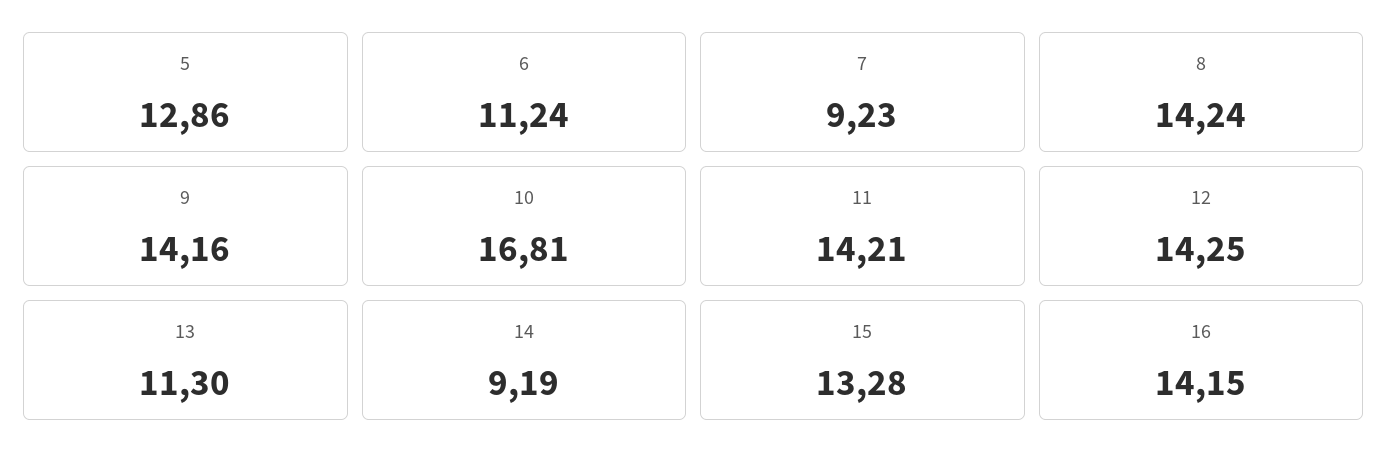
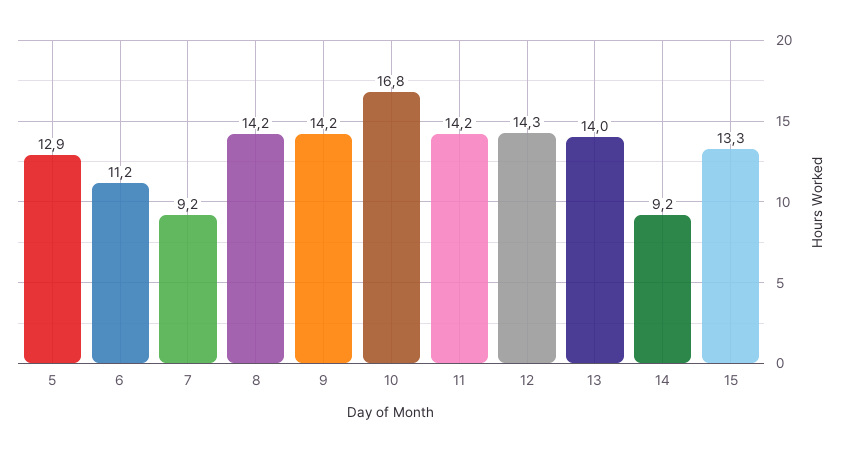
13: 11.3 -> 14
16: 14.15 -> none

